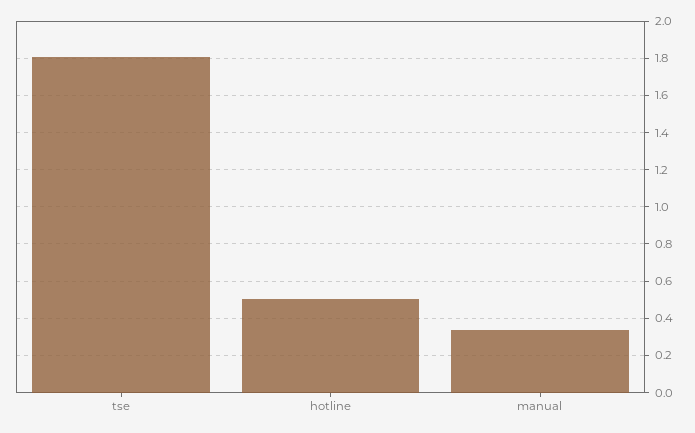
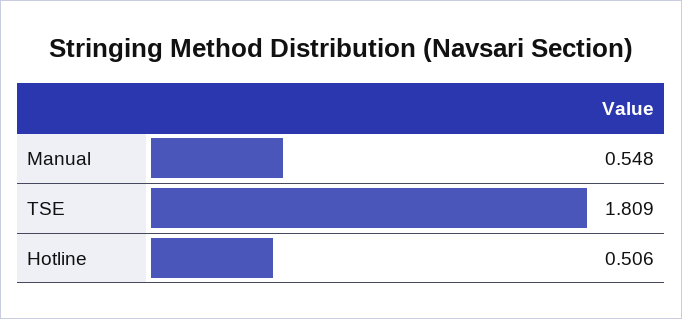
manual: 0.35 -> 0.548

